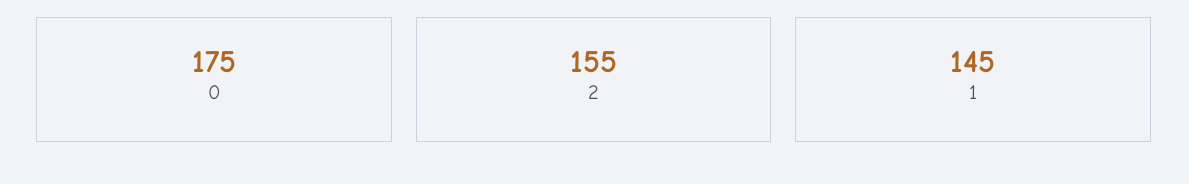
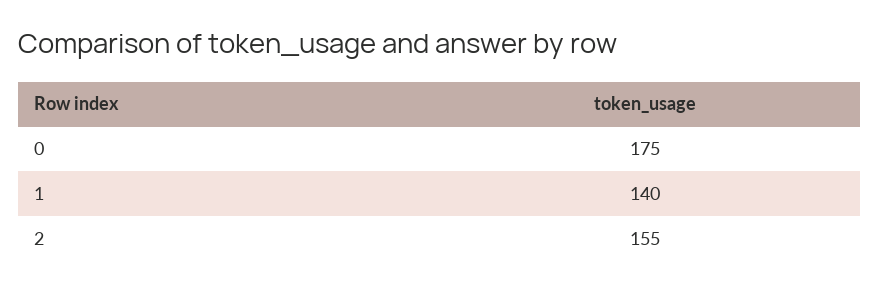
1: 145 -> 140

